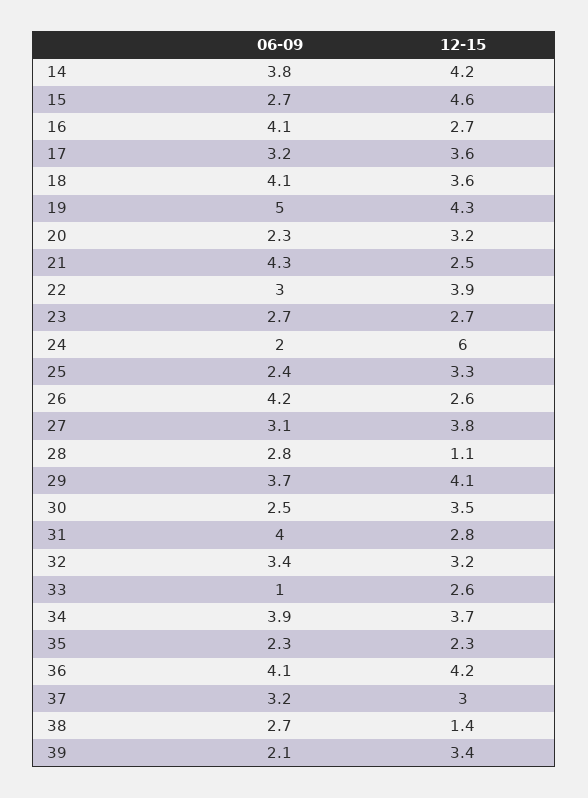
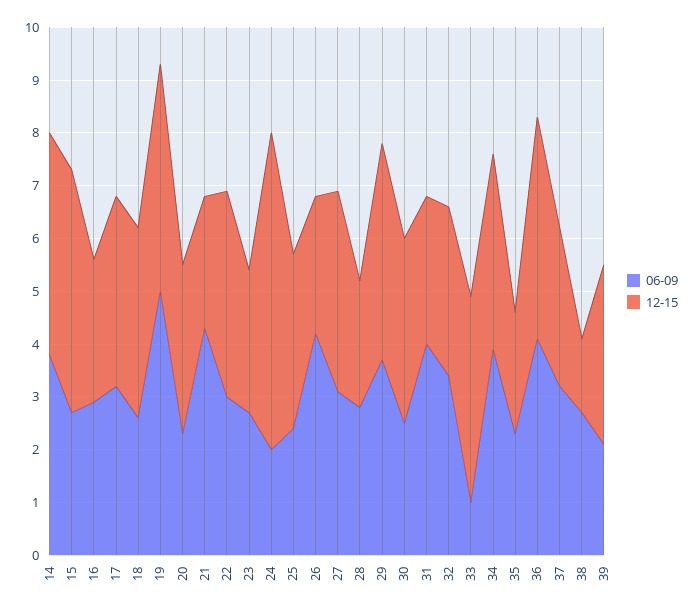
06-09, 16: 4.1 -> 3
06-09, 18: 4.1 -> 2.5
12-15, 28: 1.1 -> 2.5
12-15, 33: 2.6 -> 4

